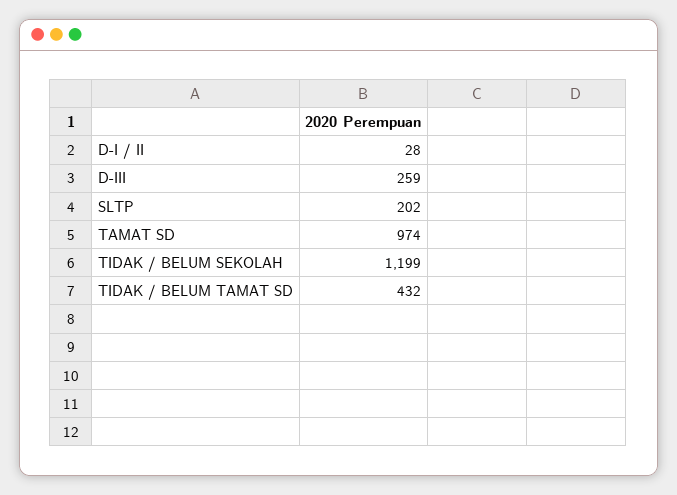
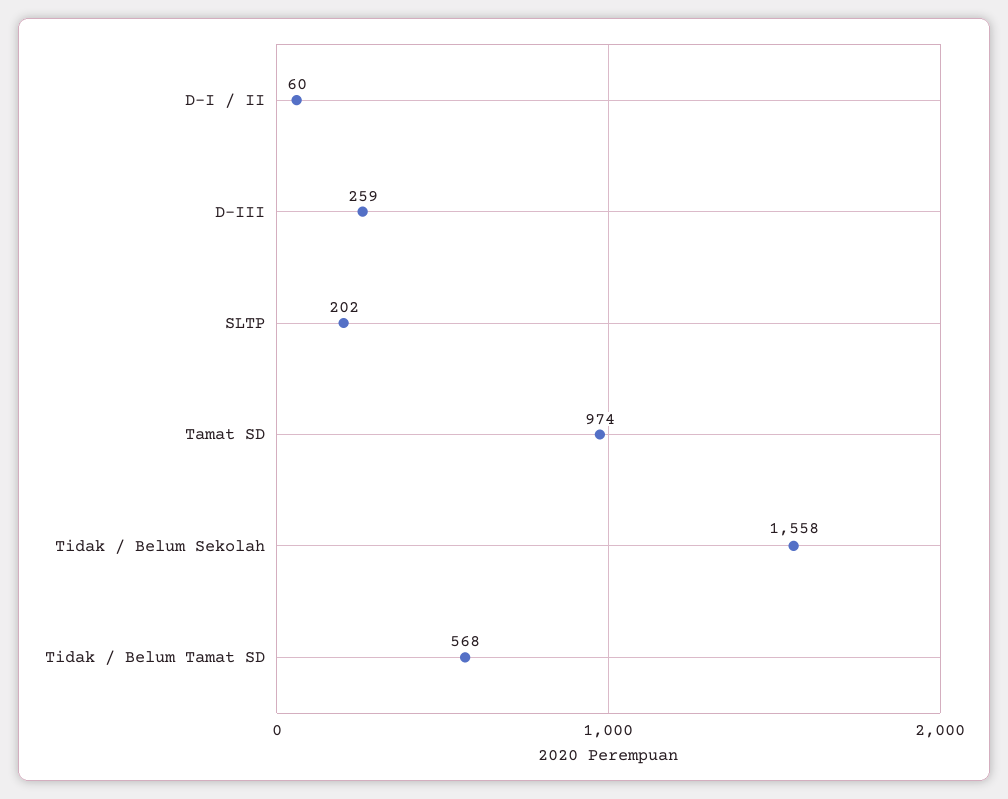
D-I / II: 28 -> 60
TIDAK / BELUM SEKOLAH: 1199 -> 1558
TIDAK / BELUM TAMAT SD: 432 -> 568

